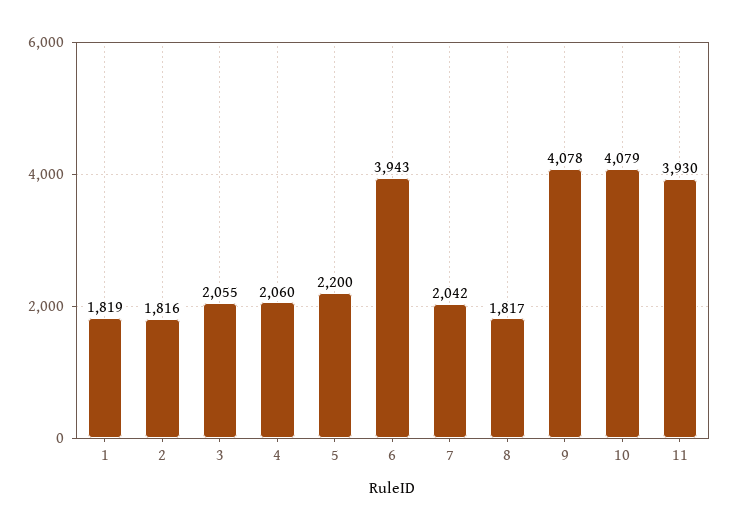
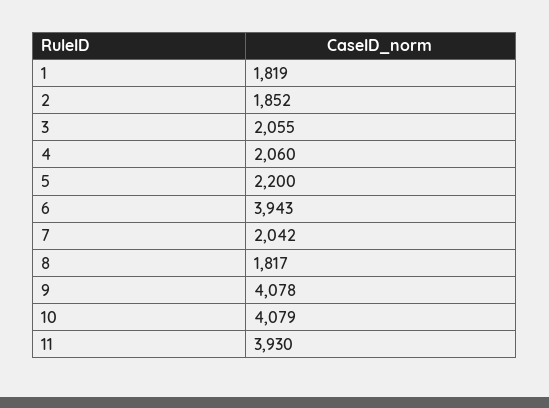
2: 1816 -> 1852

